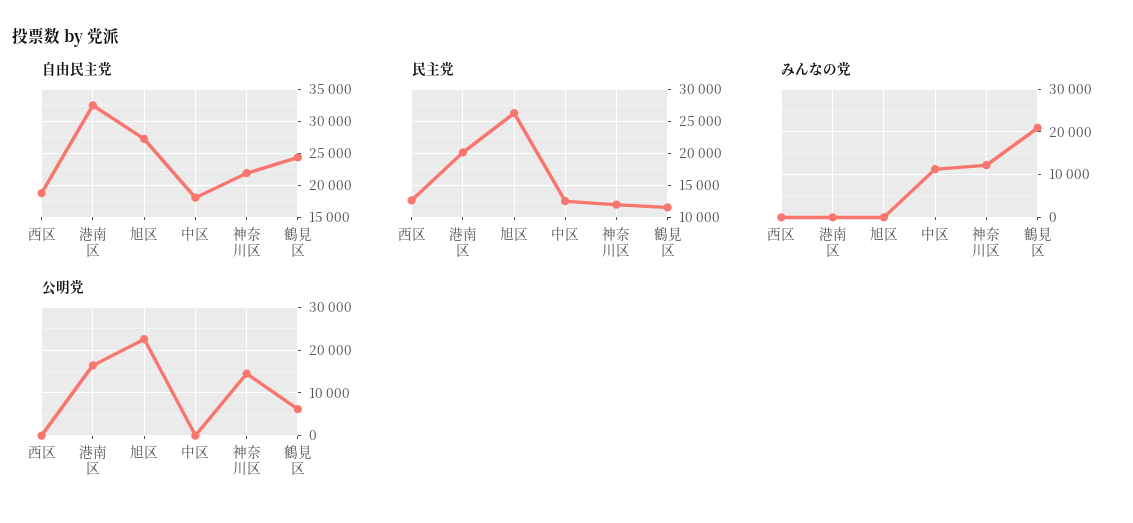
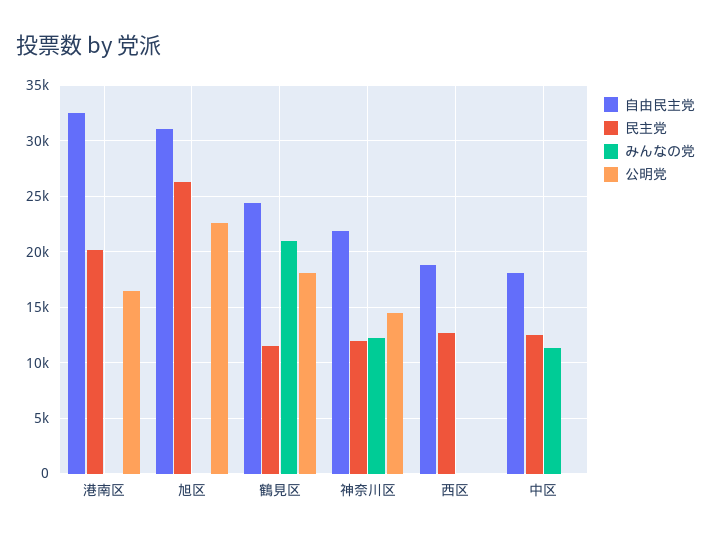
自由民主党, 旭区: 27000 -> 31000
公明党, 鶴見区: 6000 -> 18000

